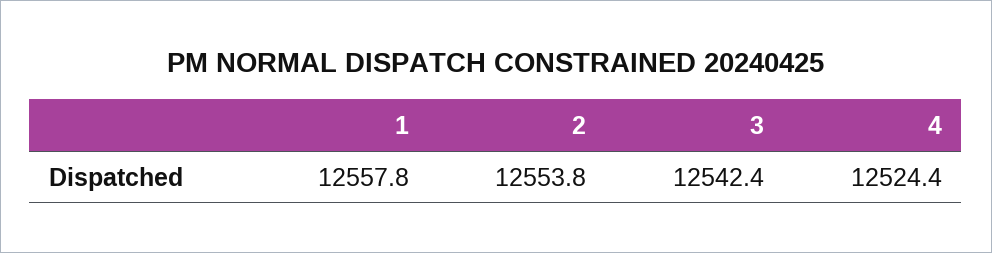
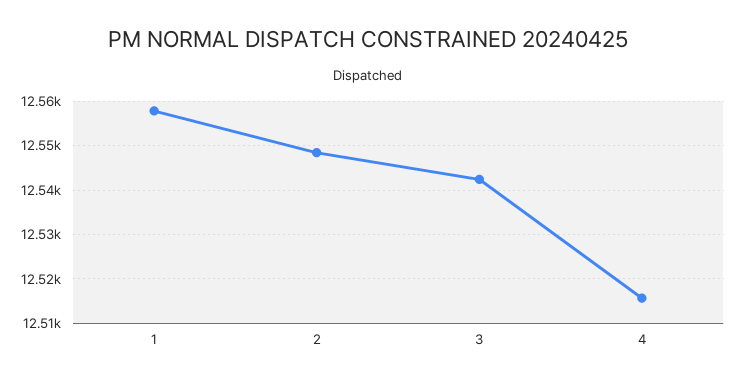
2: 12553.8 -> 12548
4: 12524.4 -> 12516

